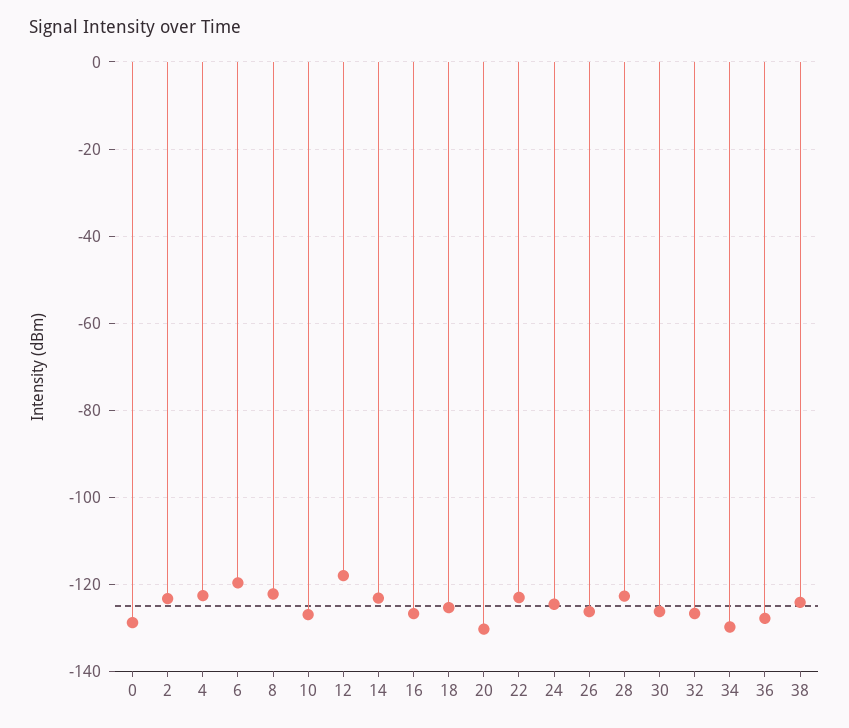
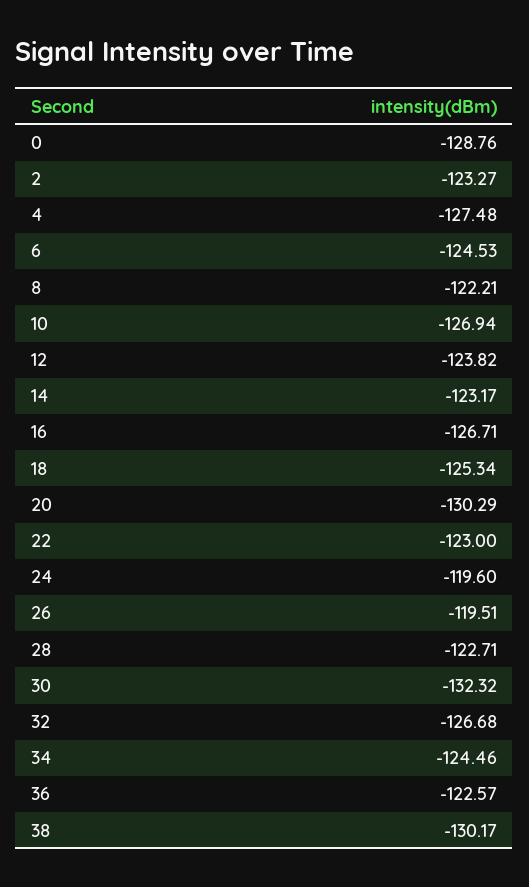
4: -122 -> -127.48
6: -120 -> -124.53
12: -118 -> -123.82
24: -124 -> -119.6
26: -126 -> -119.51
30: -126 -> -132.32
34: -130 -> -124.46
36: -128 -> -122.57
38: -124 -> -130.17

